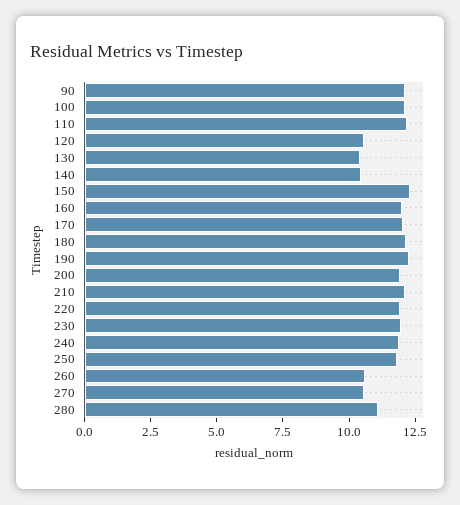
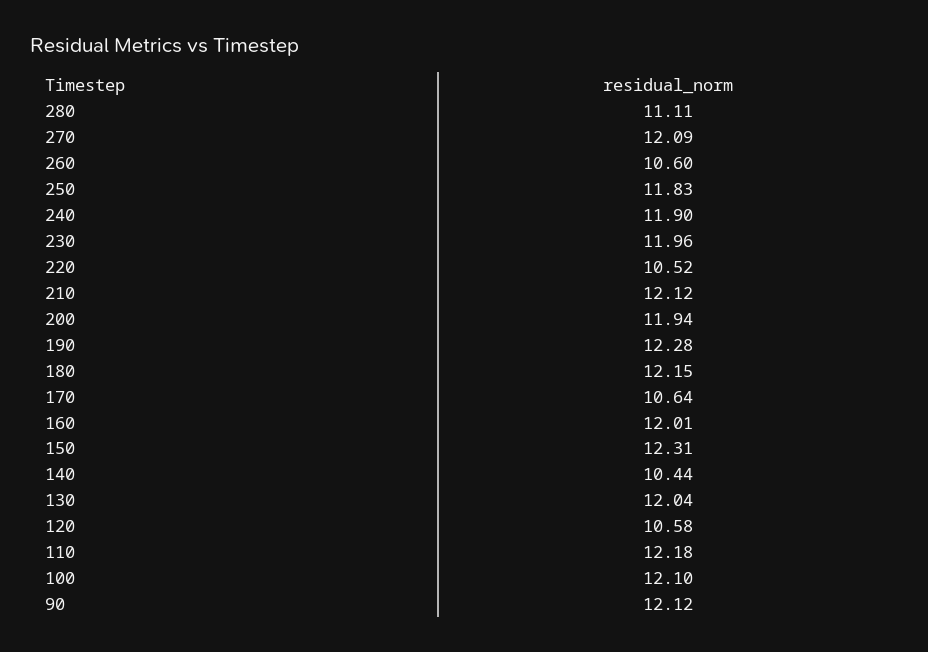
130: 10.5 -> 12.04
170: 12 -> 10.64
220: 12 -> 10.52
270: 10.5 -> 12.09

